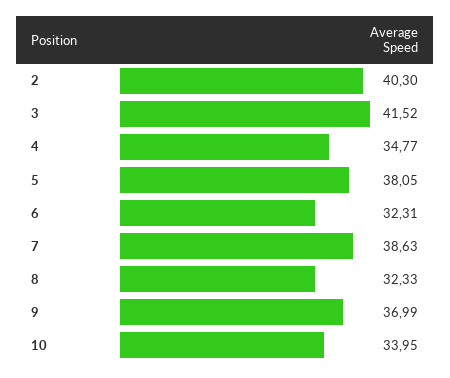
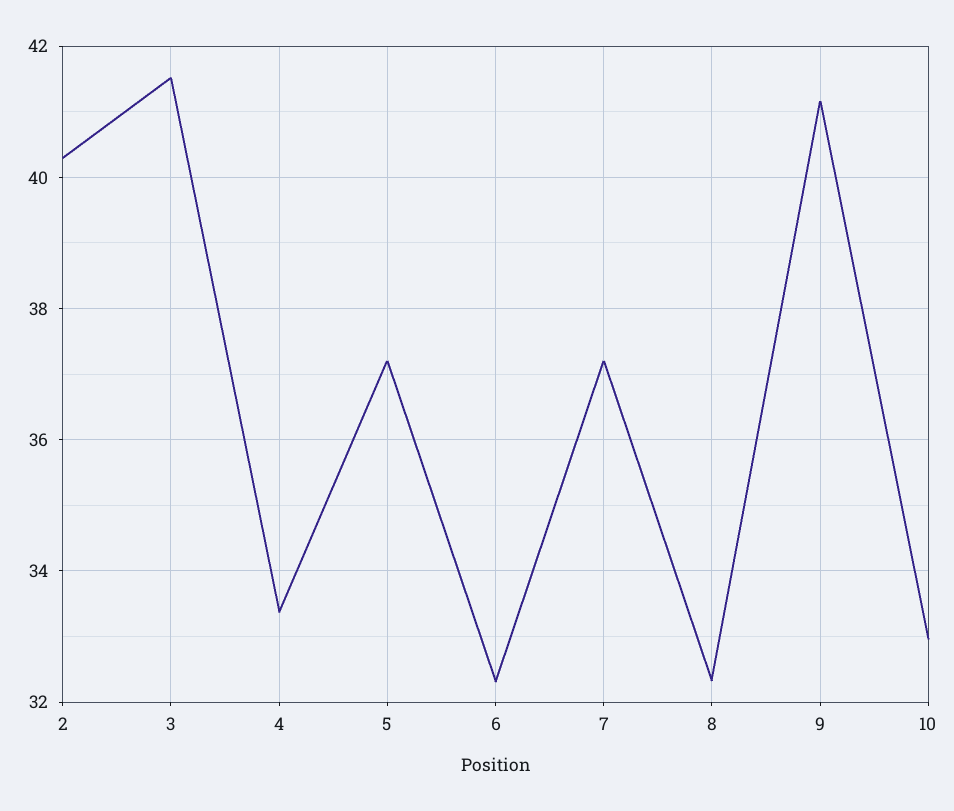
4: 34.77 -> 33.4
5: 38.05 -> 37.2
7: 38.63 -> 37.2
9: 36.99 -> 41.2
10: 33.95 -> 33

